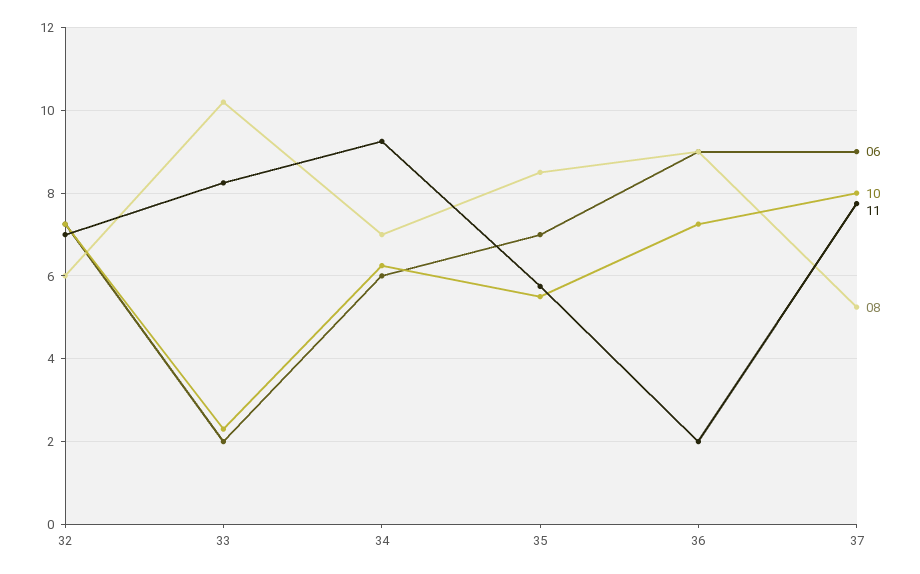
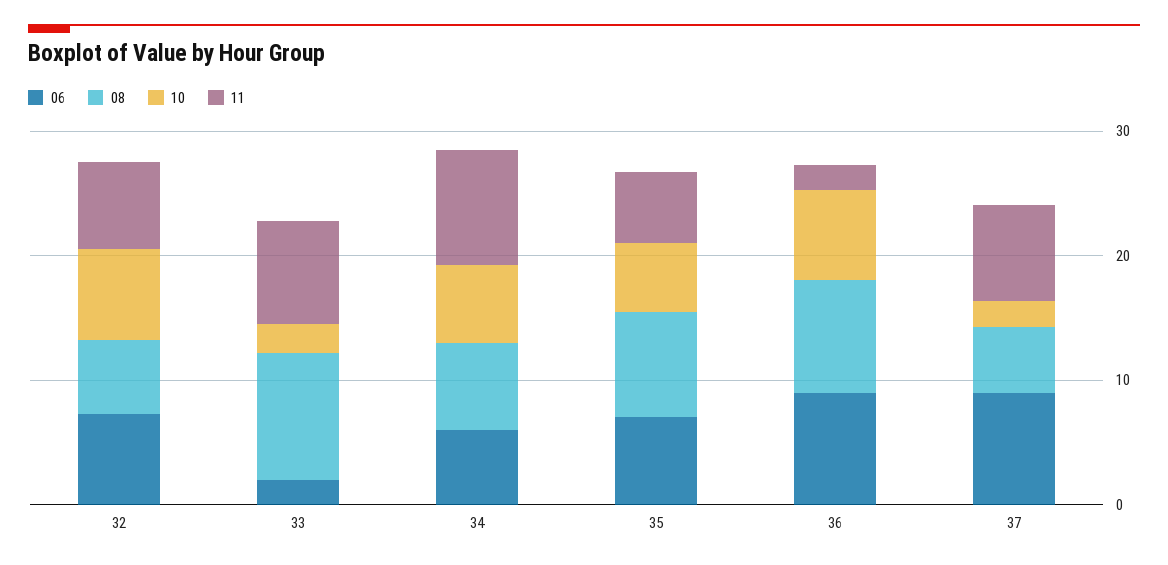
10, 37: 8 -> 2

